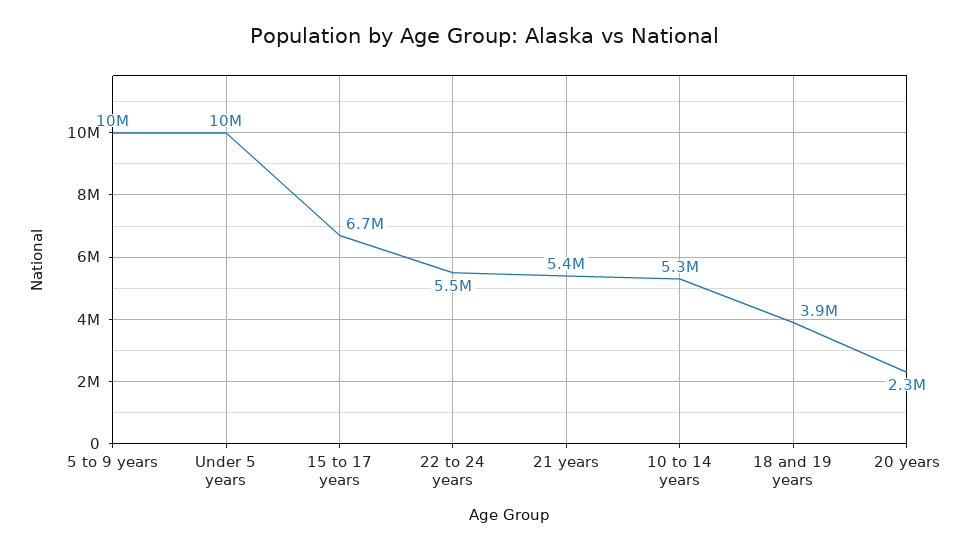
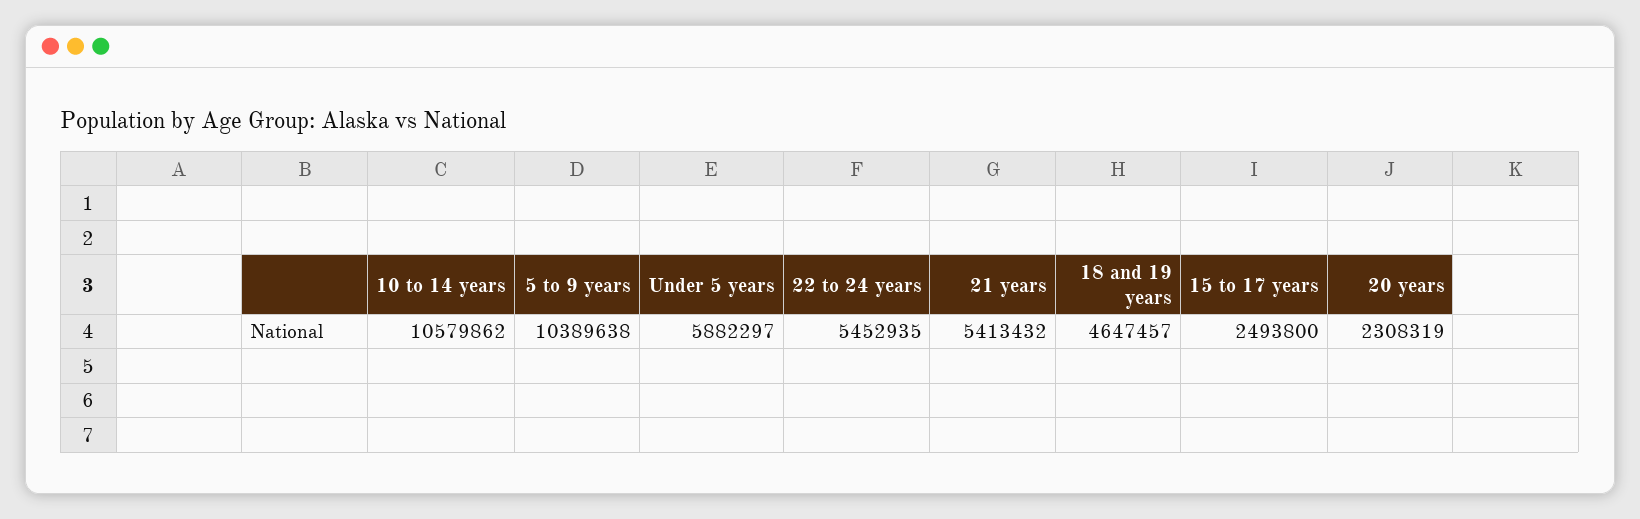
Under 5 years: 10000000 -> 5882297
15 to 17 years: 6700000 -> 2493800
10 to 14 years: 5300000 -> 10579862
18 and 19 years: 3900000 -> 4647457

